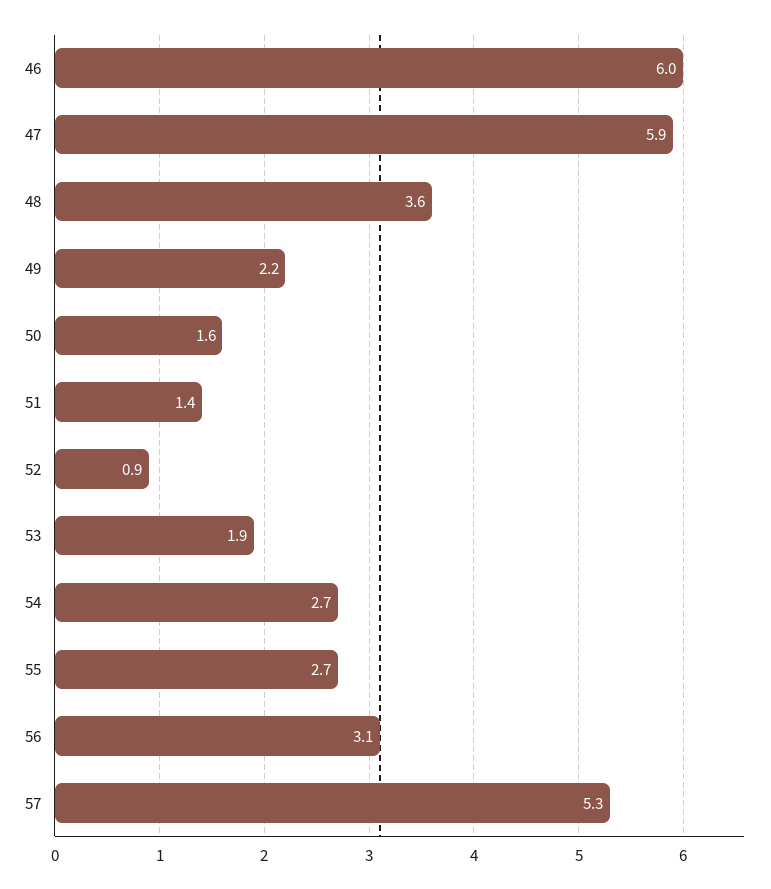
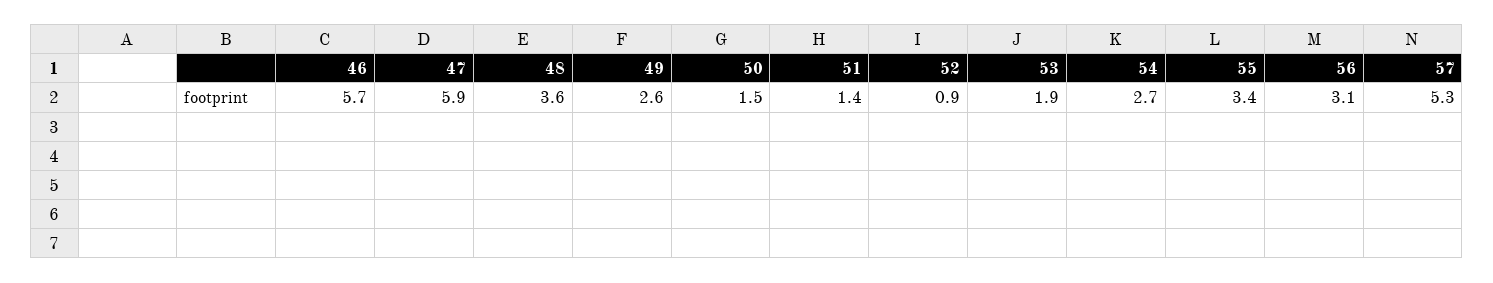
46: 6 -> 5.7
49: 2.2 -> 2.6
50: 1.6 -> 1.5
55: 2.7 -> 3.4

